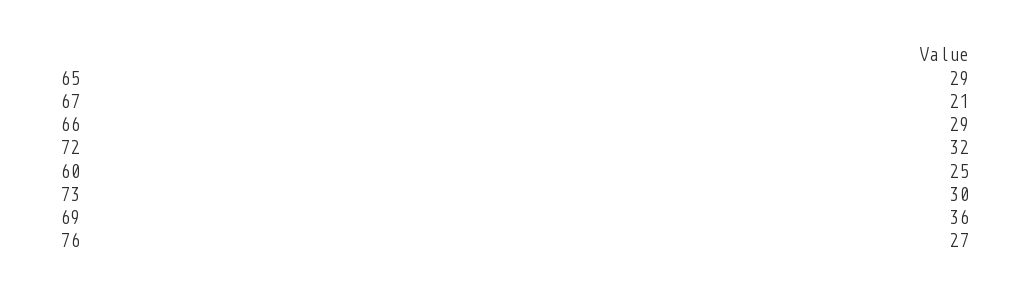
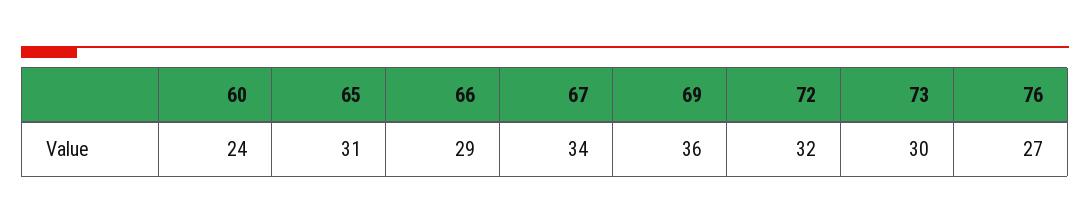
65: 29 -> 31
67: 21 -> 34
60: 25 -> 24

